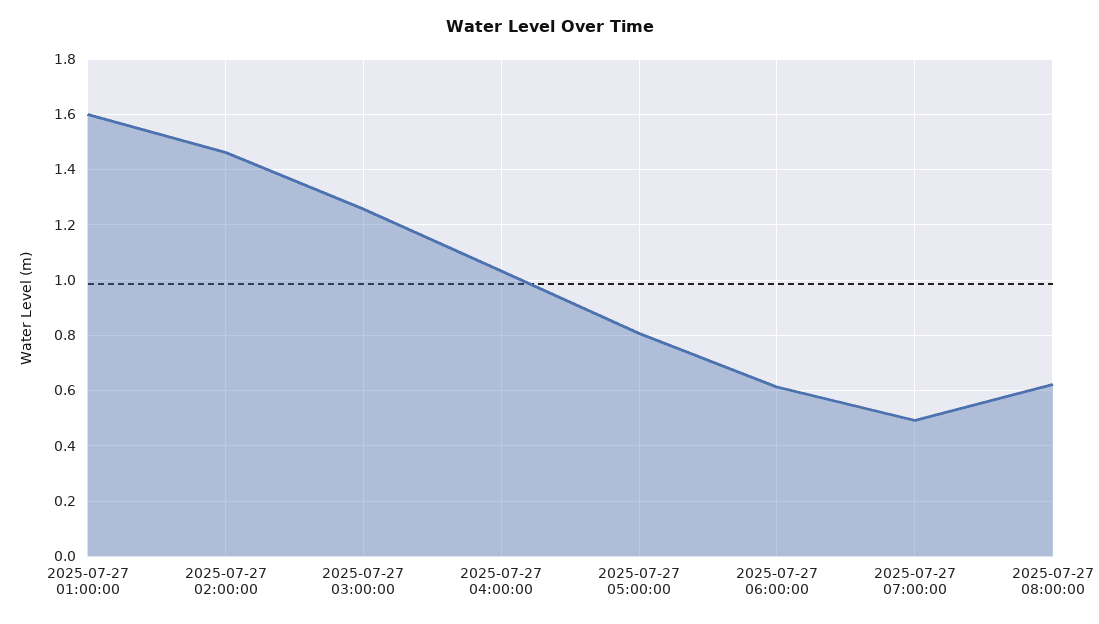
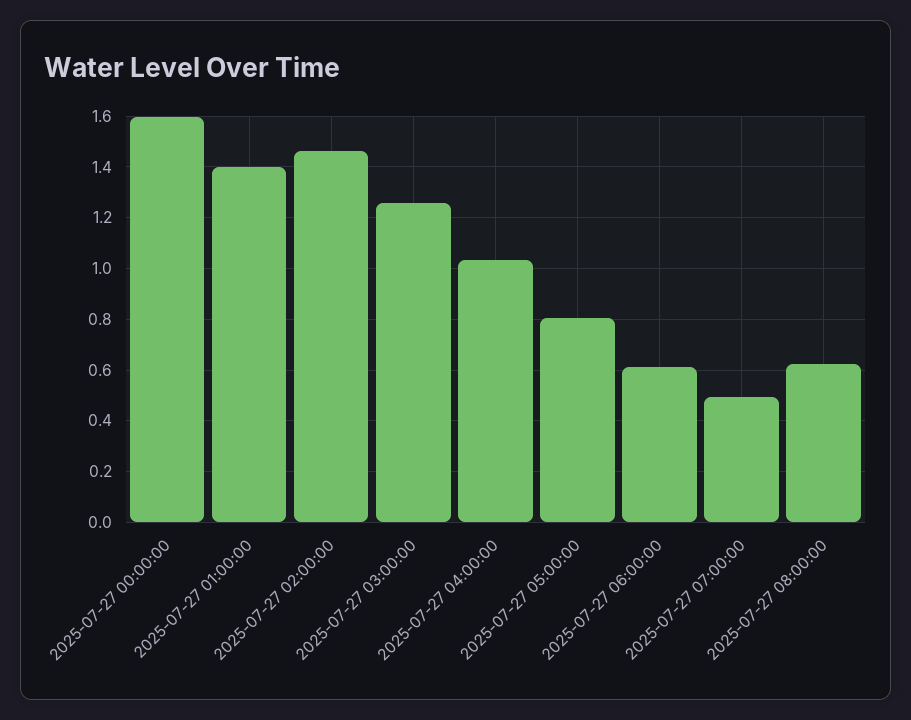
2025-07-27 01:00:00: 1.6 -> 1.4
2025-07-27 00:00:00: none -> 1.6

